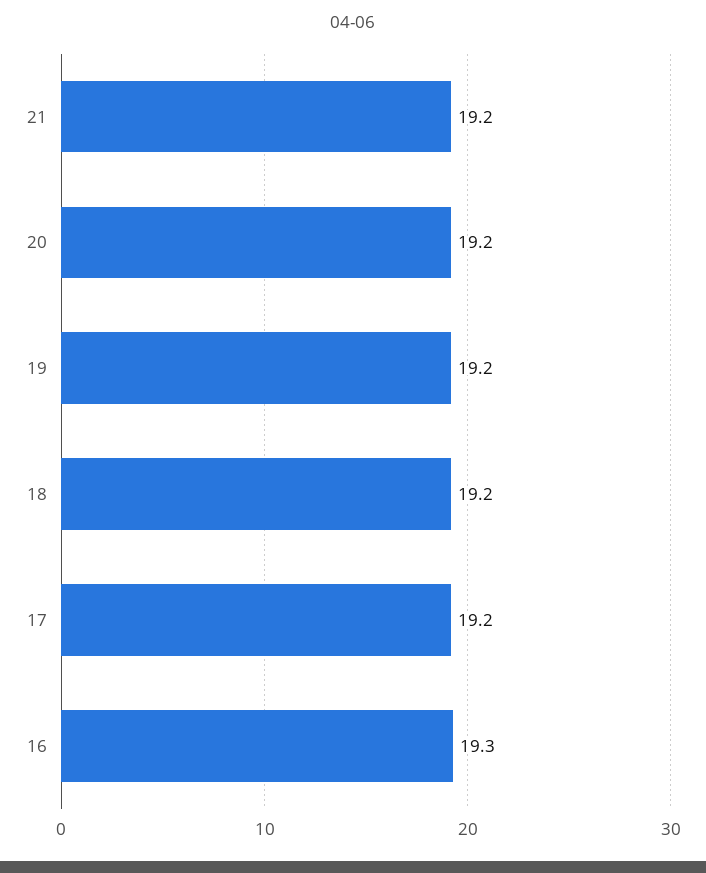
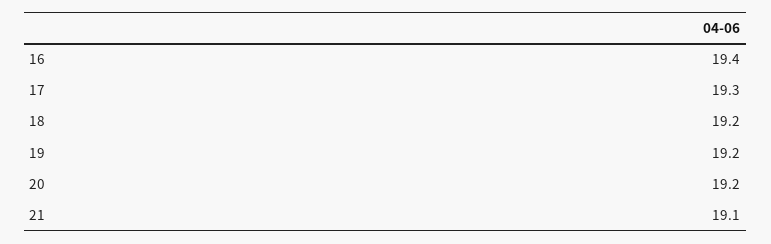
21: 19.2 -> 19.1
17: 19.2 -> 19.3
16: 19.3 -> 19.4

